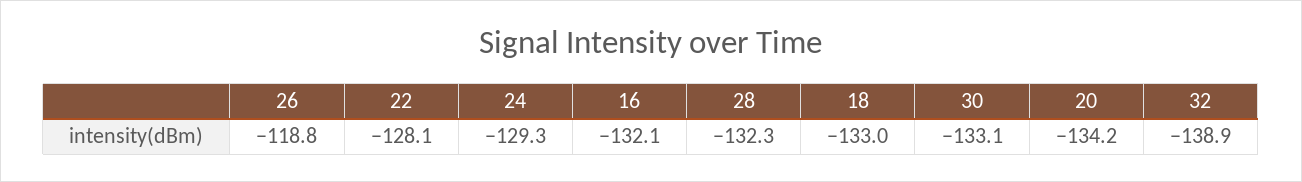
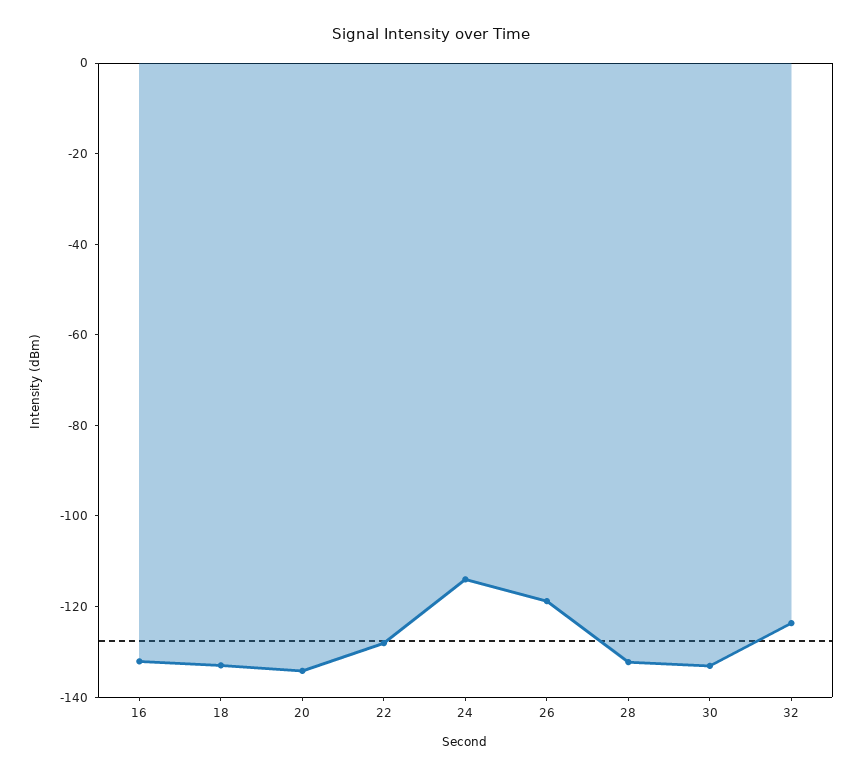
24: -129.3 -> -115
32: -138.9 -> -125

